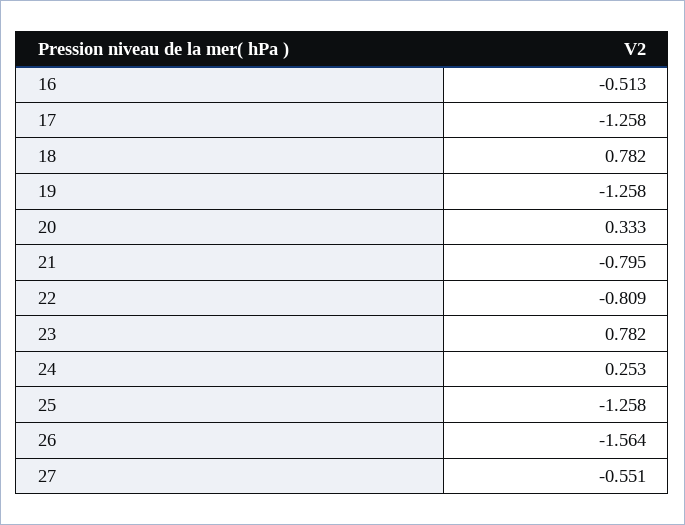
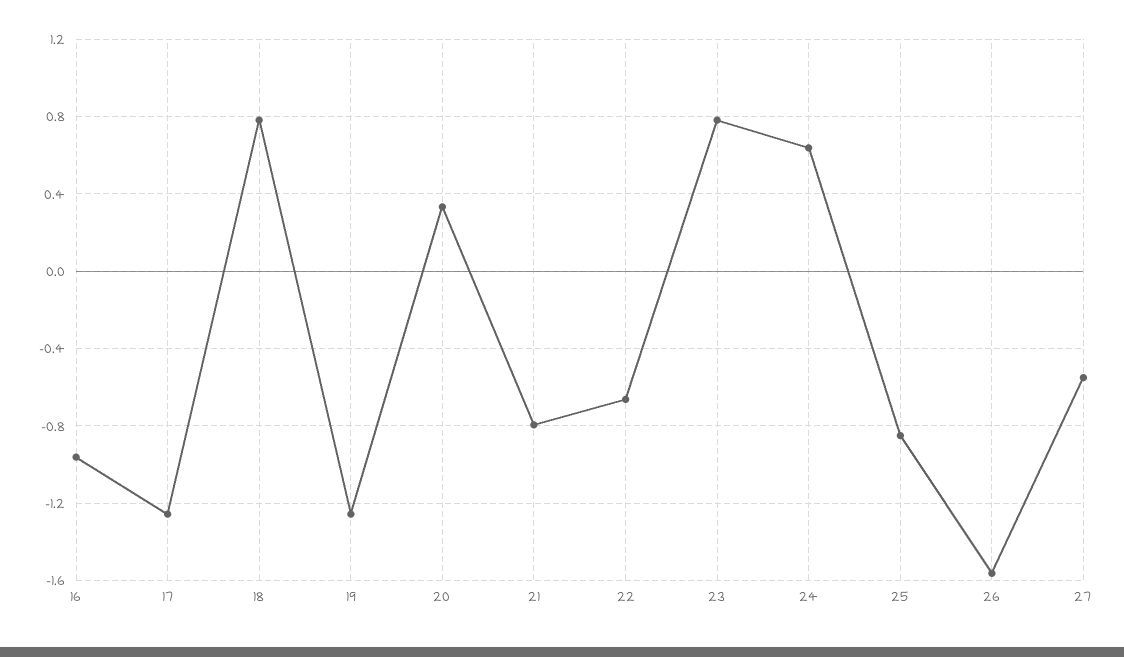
16: -0.513 -> -0.95
22: -0.809 -> -0.65
24: 0.253 -> 0.65
25: -1.258 -> -0.85

